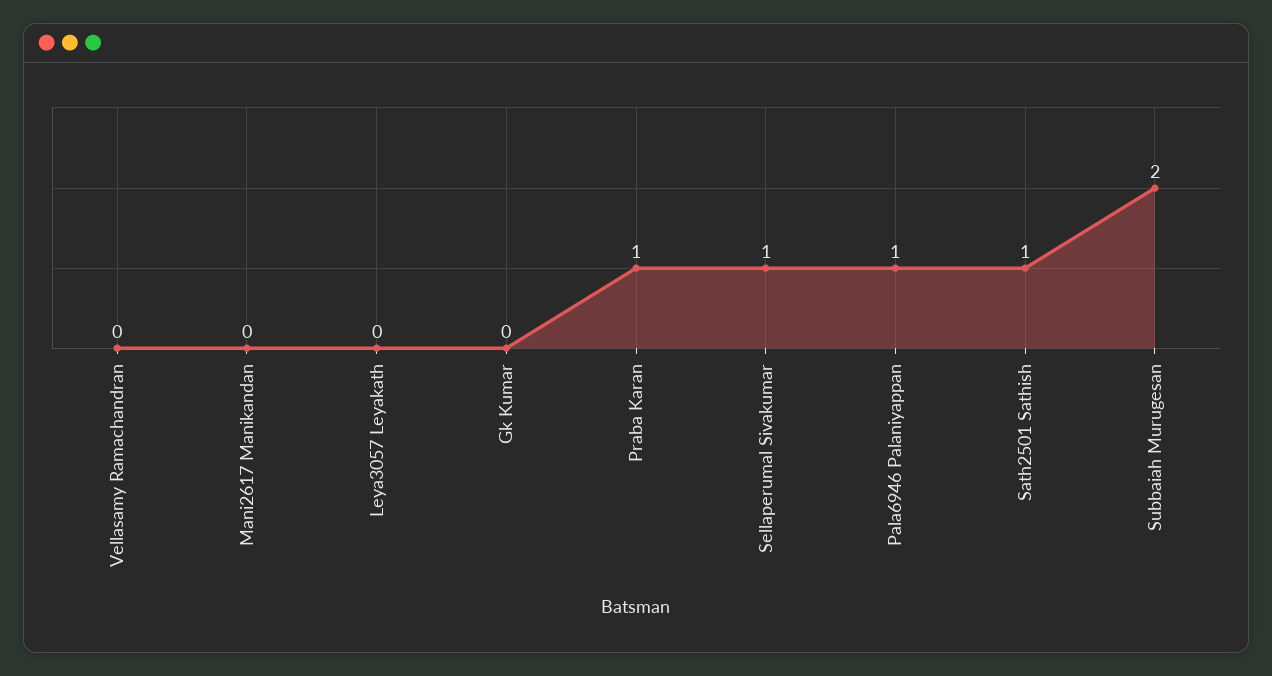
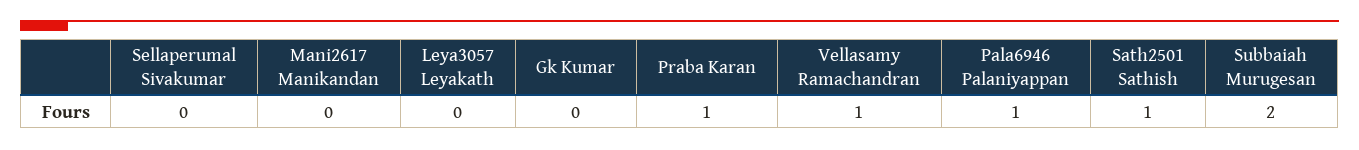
Vellasamy Ramachandran: 0 -> 1
Sellaperumal Sivakumar: 1 -> 0

